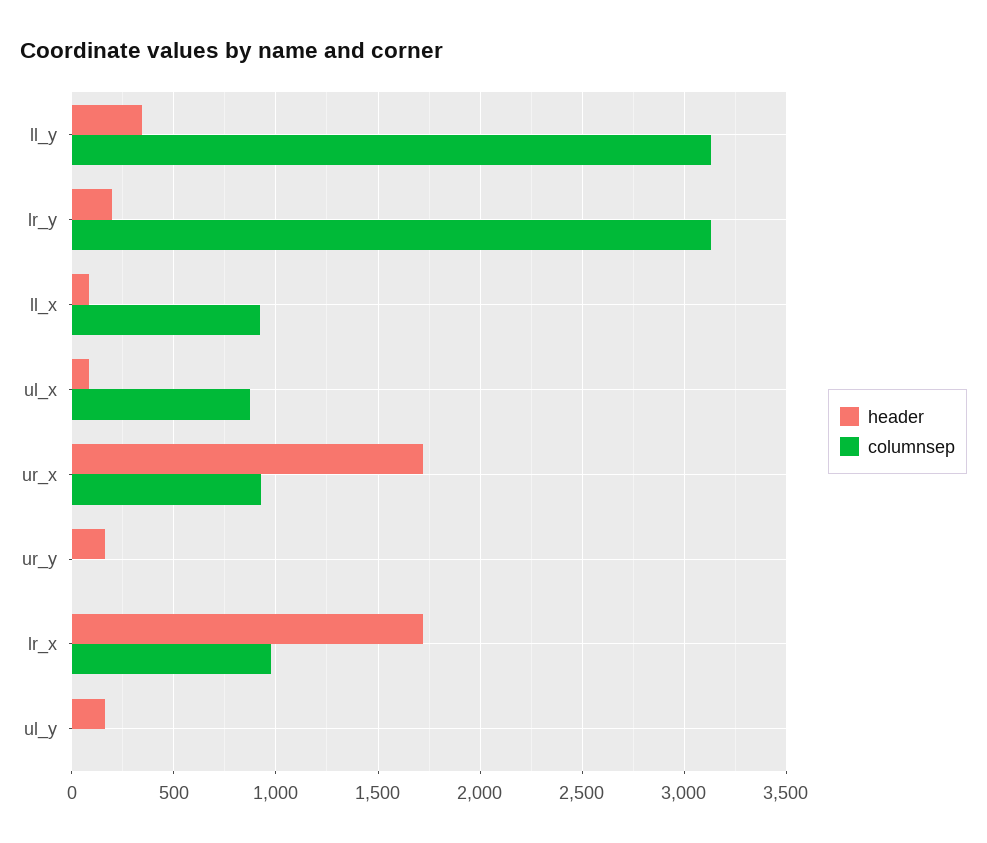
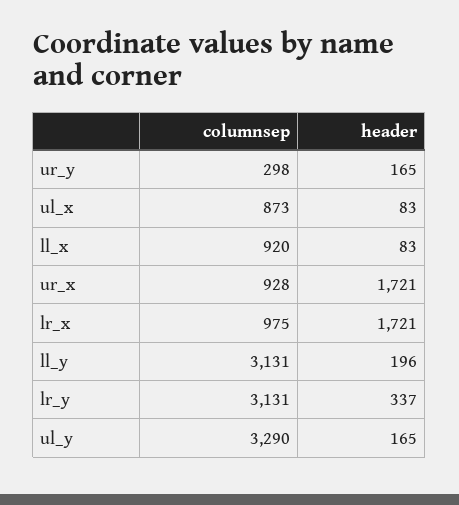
header, ll_y: 350 -> 196
header, lr_y: 200 -> 337
columnsep, ur_y: 0 -> 298
columnsep, ul_y: 0 -> 3290

